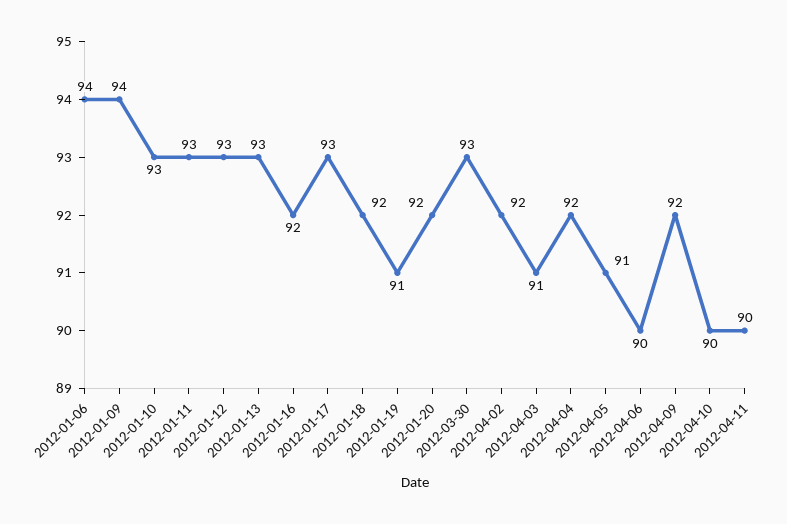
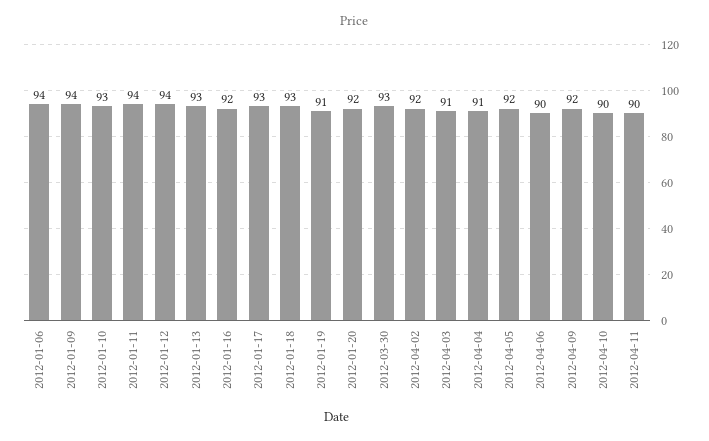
2012-01-11: 93 -> 94
2012-01-12: 93 -> 94
2012-01-18: 92 -> 93
2012-04-04: 92 -> 91
2012-04-05: 91 -> 92

